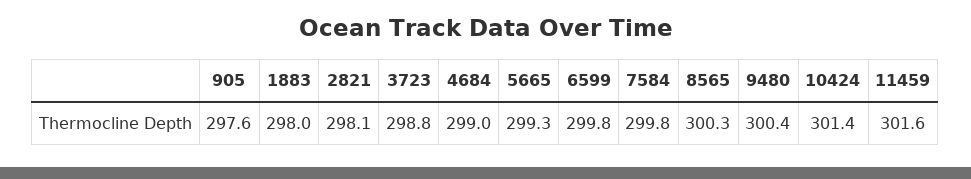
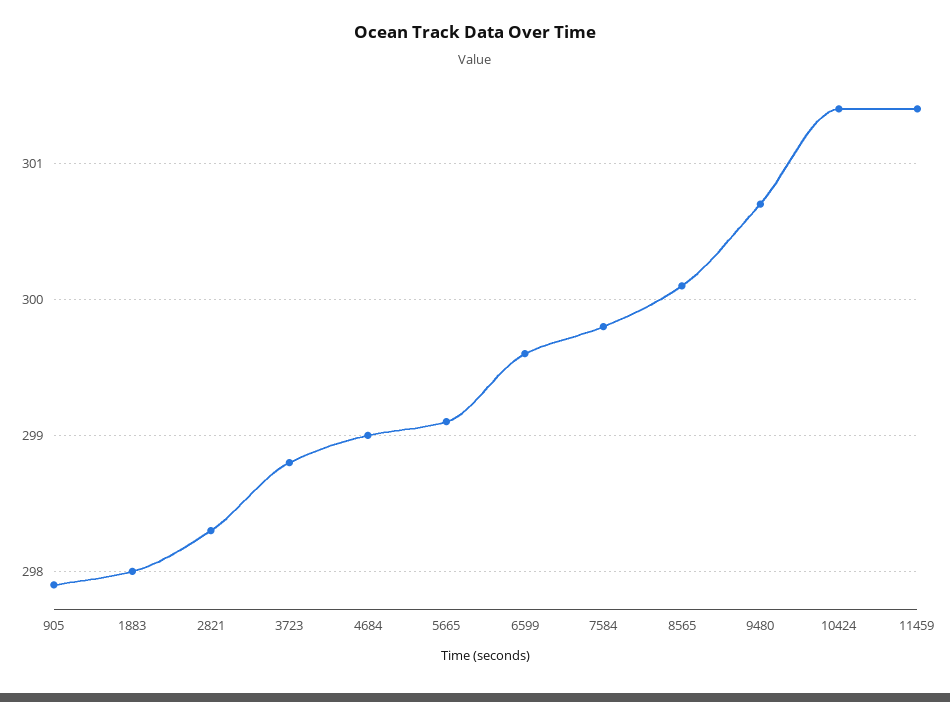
905: 297.6 -> 297.9
2821: 298.1 -> 298.3
5665: 299.3 -> 299.1
6599: 299.8 -> 299.6
8565: 300.3 -> 300.1
9480: 300.4 -> 300.7
11459: 301.6 -> 301.4

